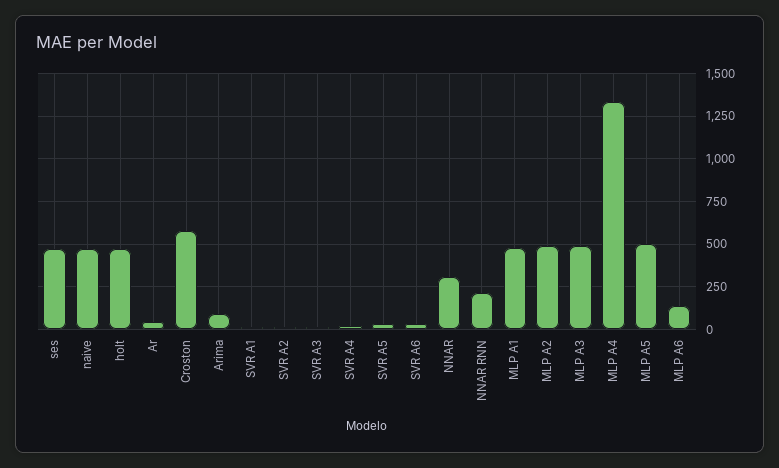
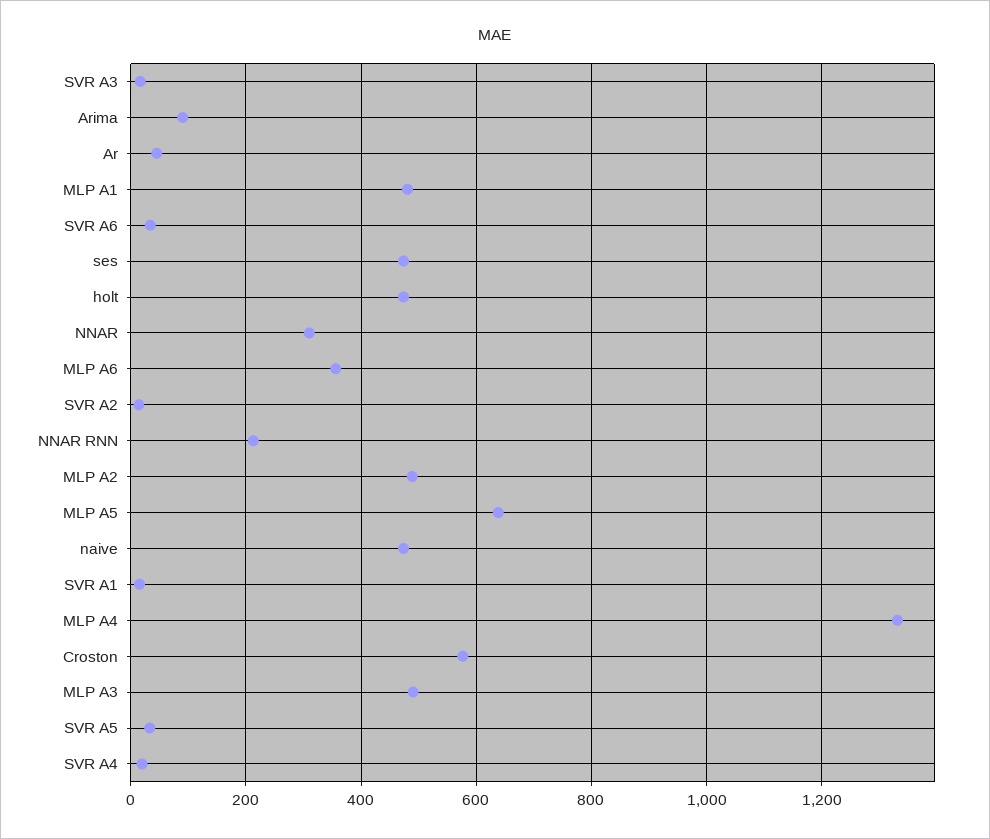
MLP A5: 500 -> 640
MLP A6: 150 -> 360

